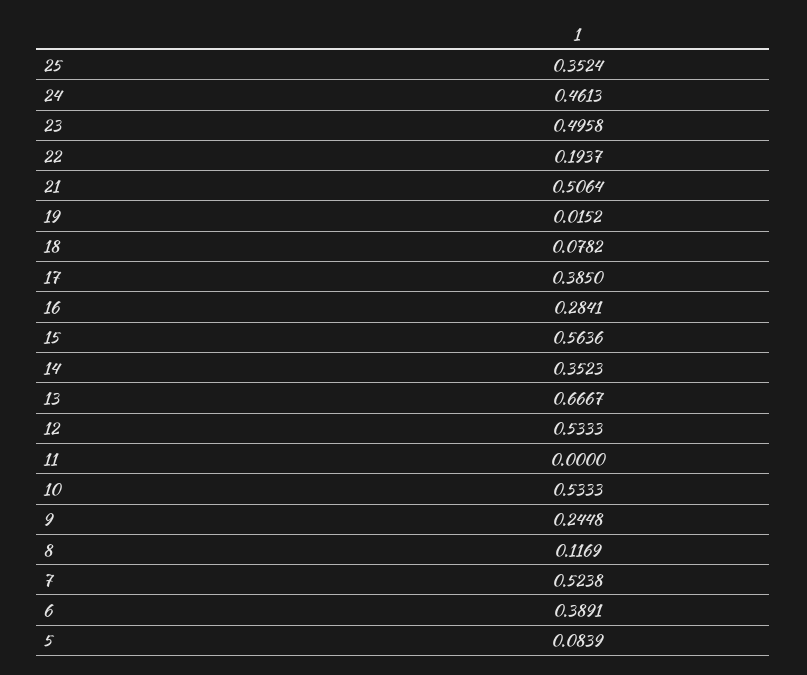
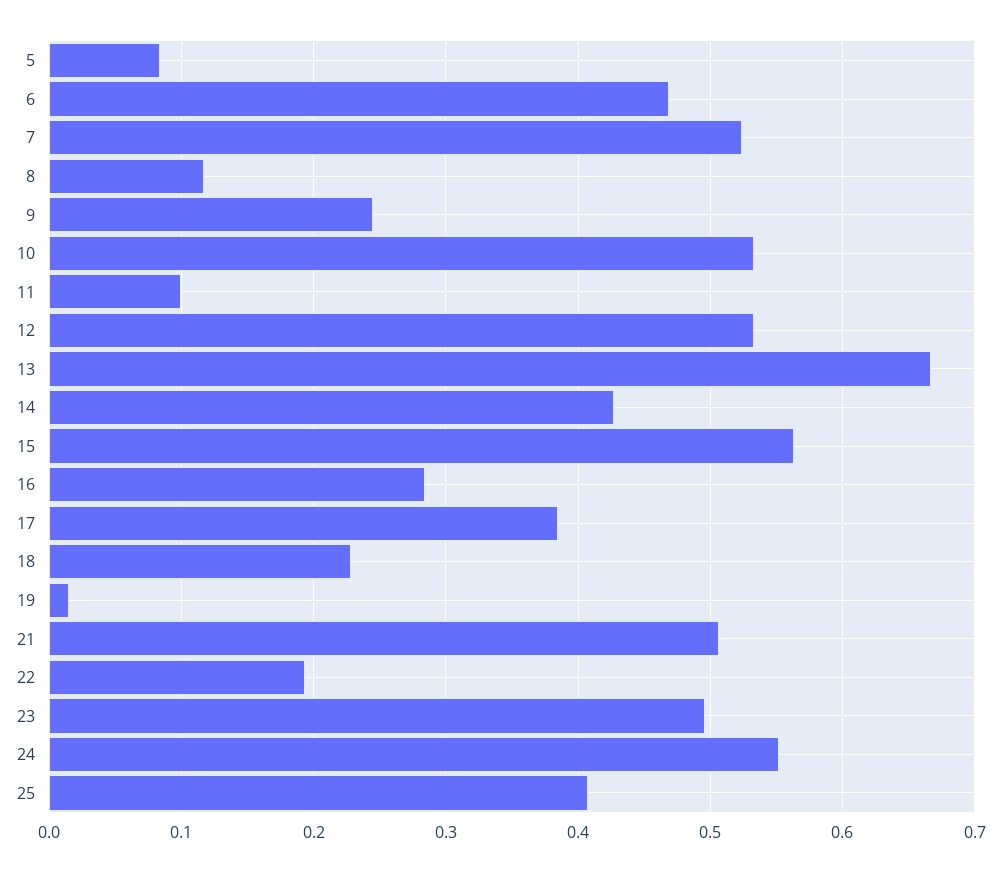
25: 0.3524 -> 0.41
24: 0.4613 -> 0.55
18: 0.0782 -> 0.23
14: 0.3523 -> 0.43
11: 0 -> 0.1
6: 0.3891 -> 0.47

